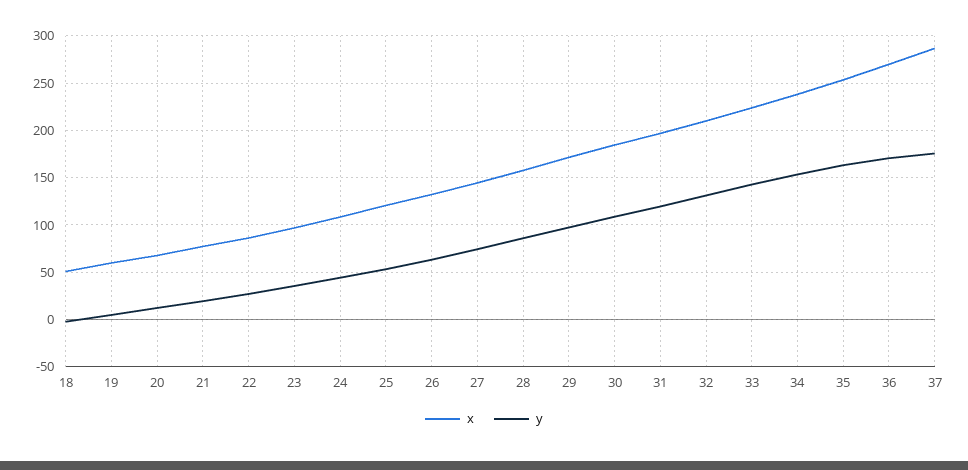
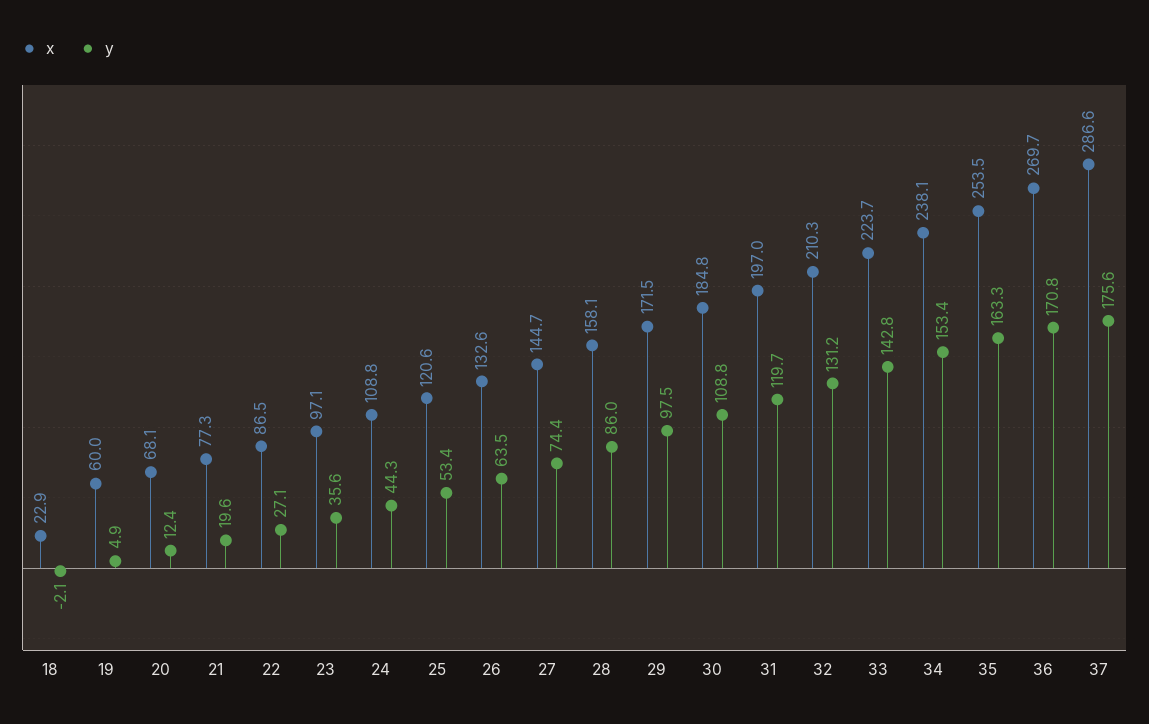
x, 18: 50 -> 22.9

